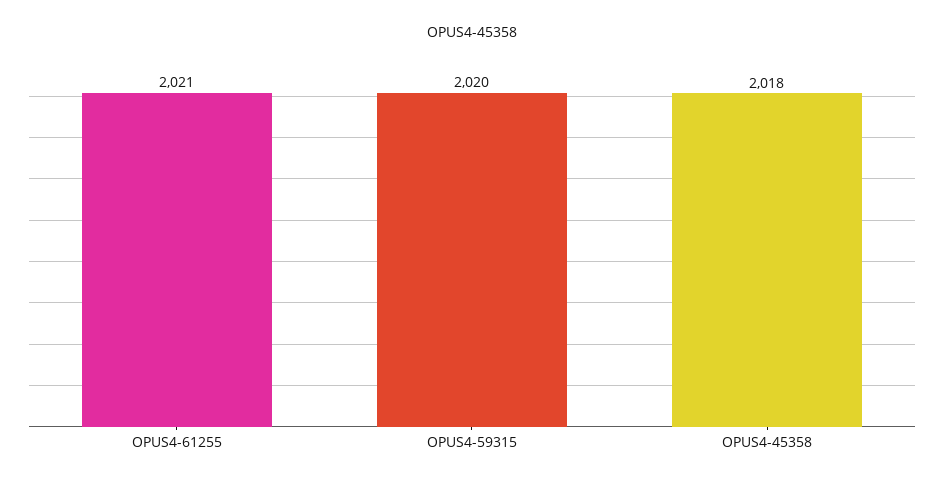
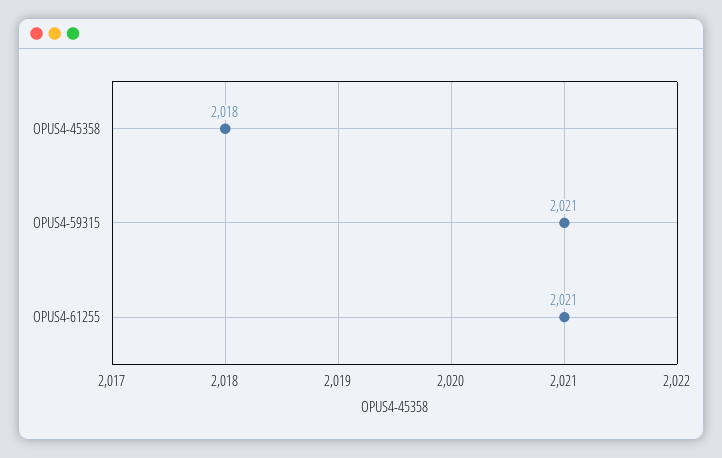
OPUS4-59315: 2020 -> 2021

